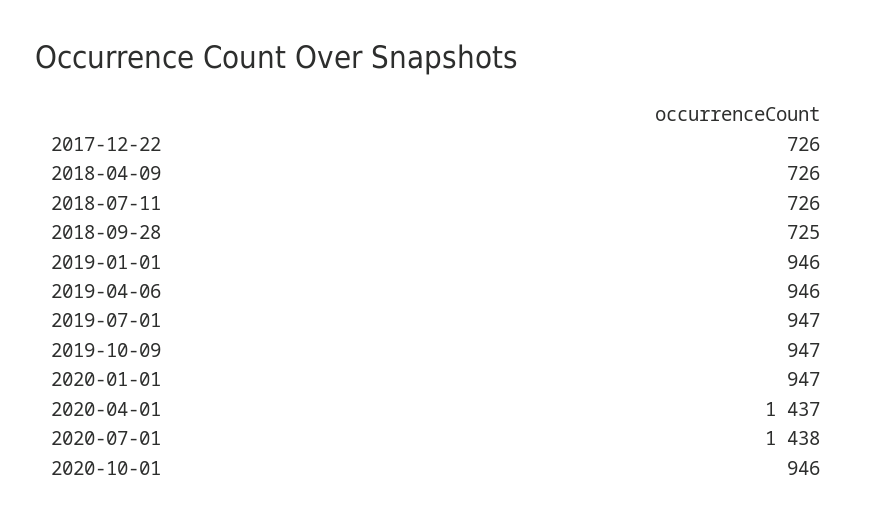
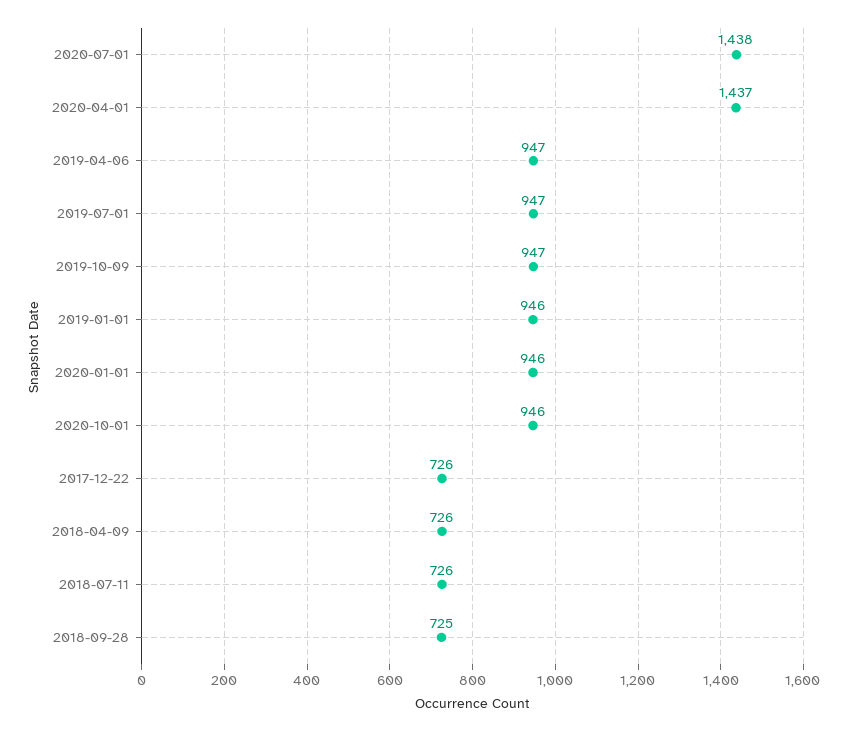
2019-04-06: 946 -> 947
2020-01-01: 947 -> 946

